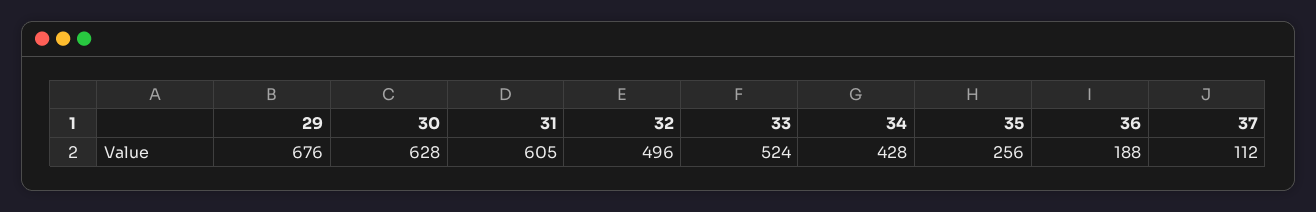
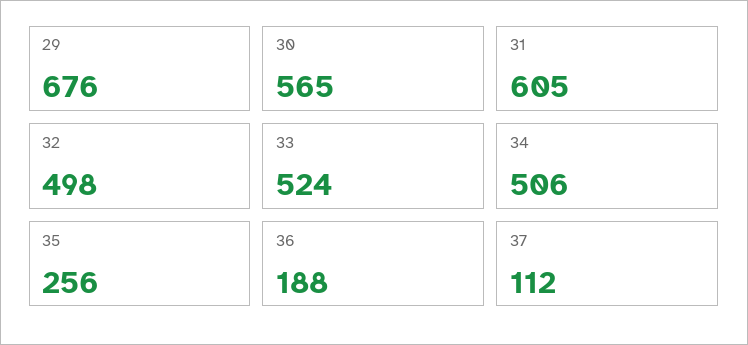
30: 628 -> 565
32: 496 -> 498
34: 428 -> 506

